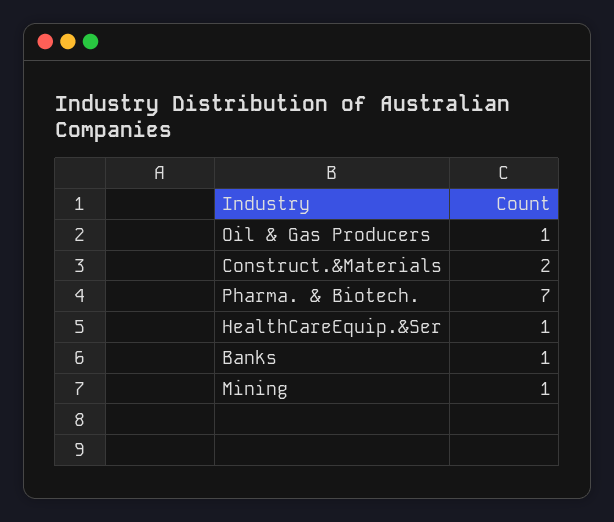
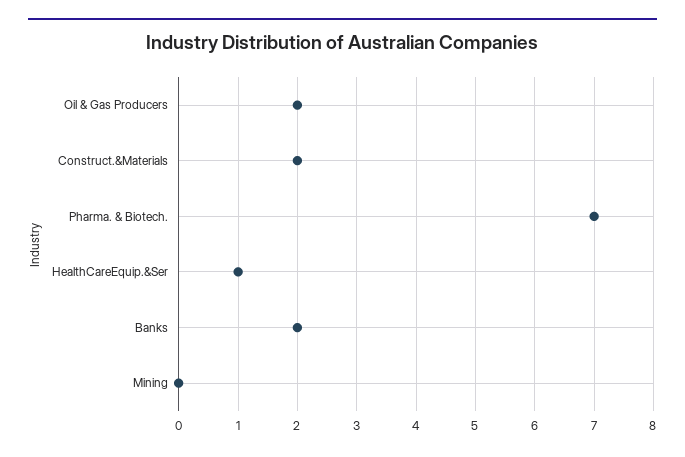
Oil & Gas Producers: 1 -> 2
Banks: 1 -> 2
Mining: 1 -> 0

